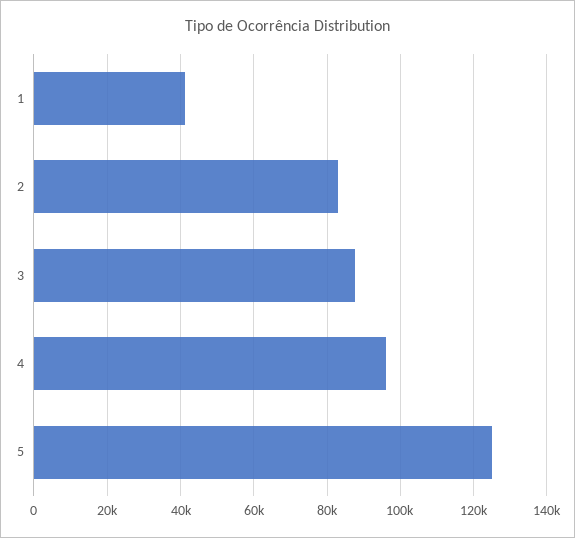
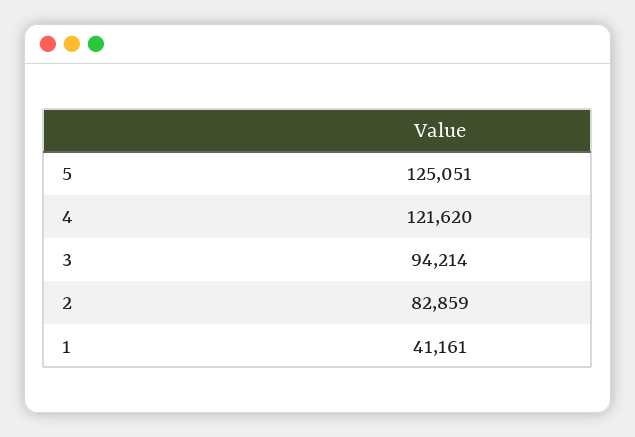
3: 88000 -> 94214
4: 96000 -> 121620

